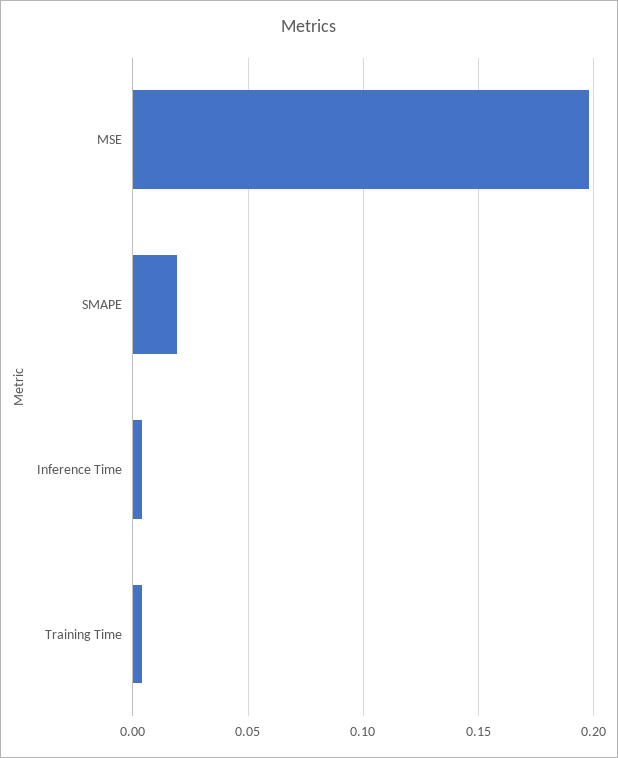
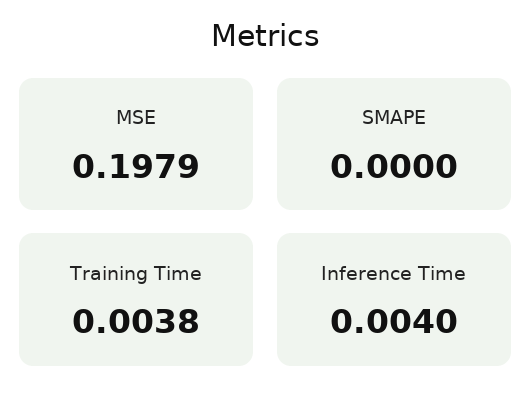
SMAPE: 0.02 -> 0

